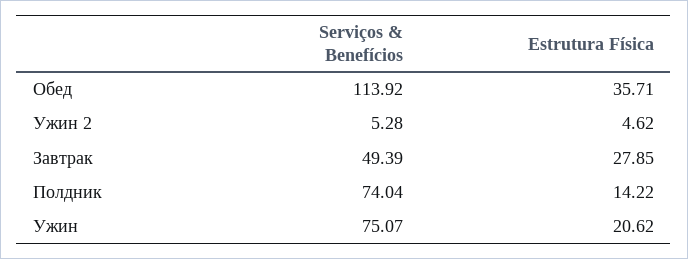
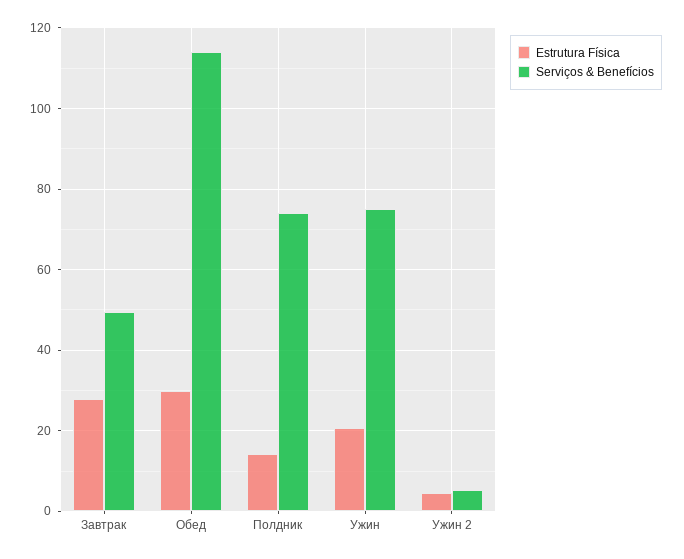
Estrutura Física, Обед: 35.71 -> 30

